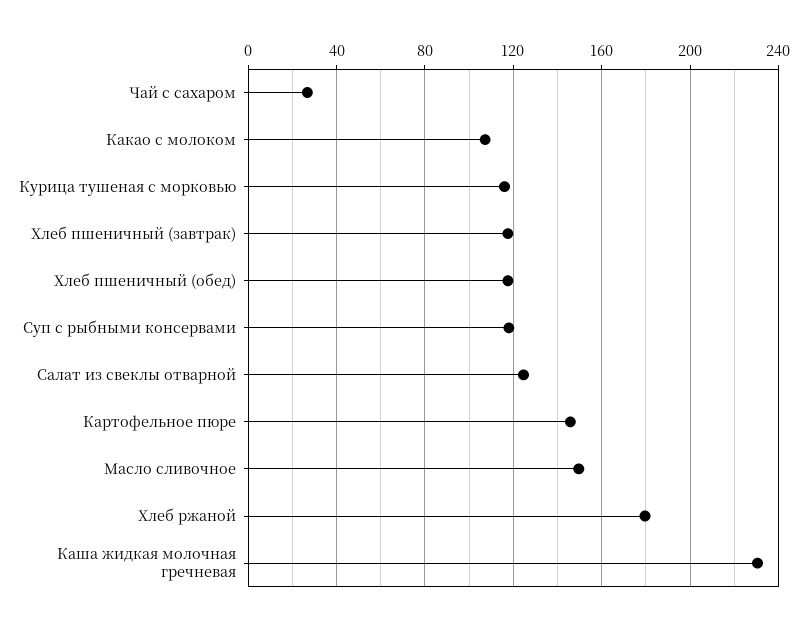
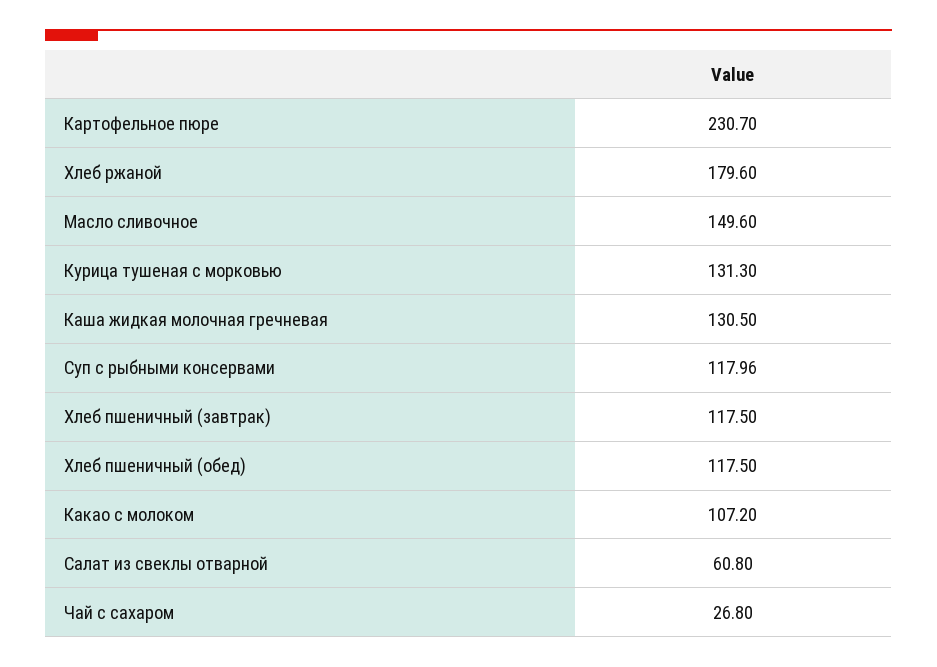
Курица тушеная с морковью: 115 -> 131.3
Салат из свеклы отварной: 125 -> 60.8
Картофельное пюре: 145 -> 230.7
Каша жидкая молочная гречневая: 230 -> 130.5

